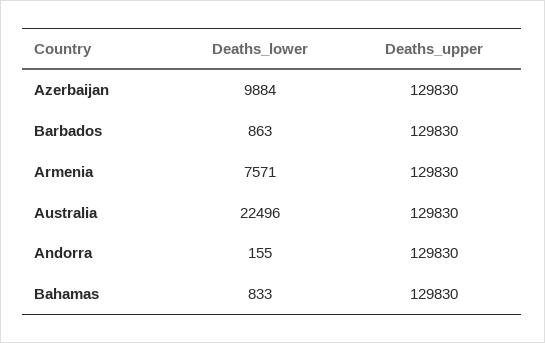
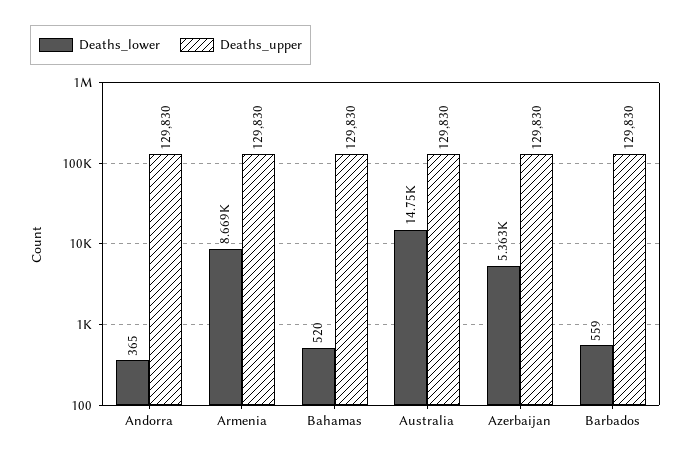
Deaths_lower, Azerbaijan: 9884 -> 5363
Deaths_lower, Barbados: 863 -> 559
Deaths_lower, Armenia: 7571 -> 8669
Deaths_lower, Australia: 22496 -> 14750
Deaths_lower, Andorra: 155 -> 365
Deaths_lower, Bahamas: 833 -> 520

